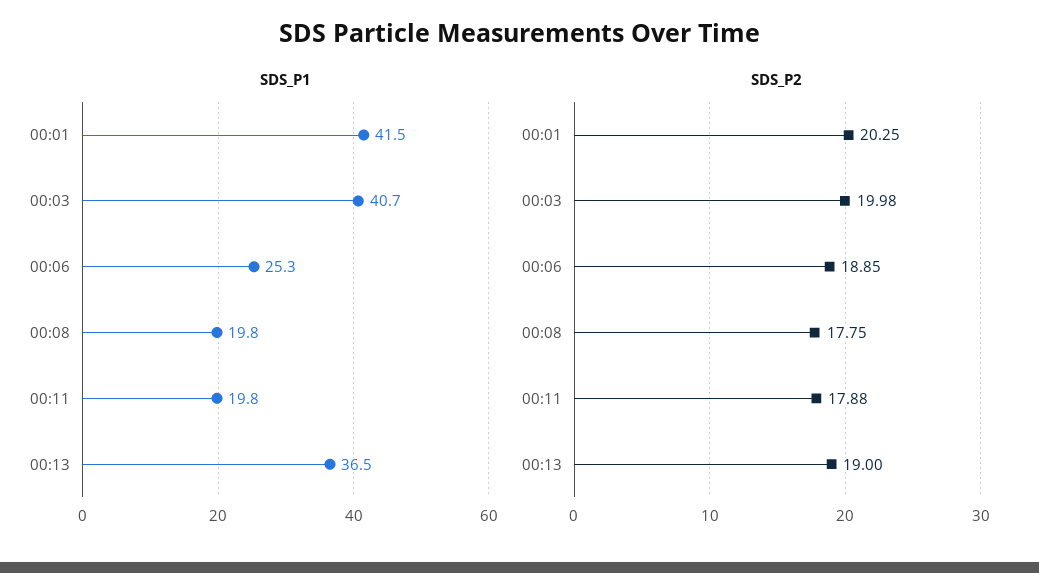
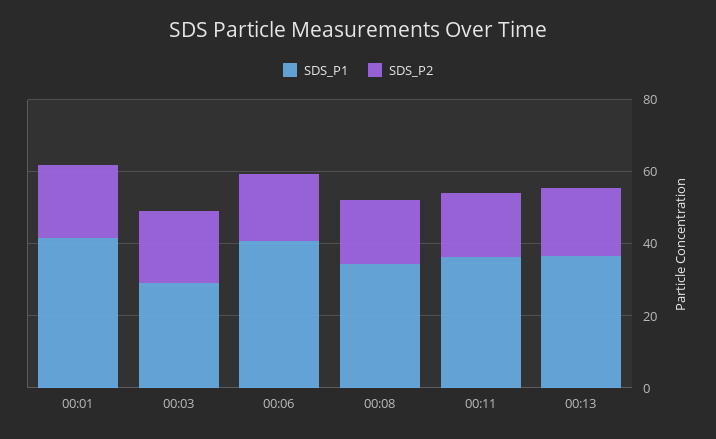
SDS_P1, 00:03: 40.7 -> 30
SDS_P1, 00:06: 25.3 -> 40
SDS_P1, 00:08: 19.8 -> 35
SDS_P1, 00:11: 19.8 -> 35

